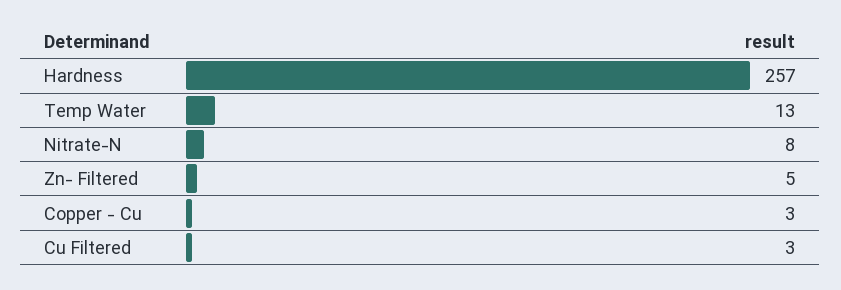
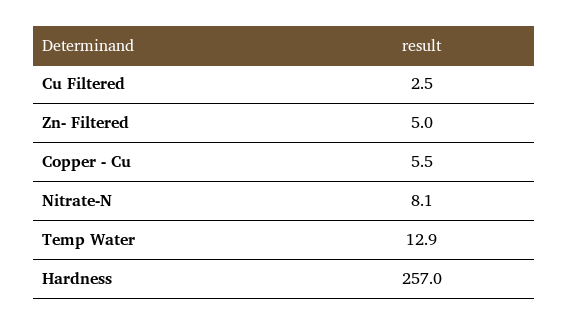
Copper - Cu: 3 -> 5.5

